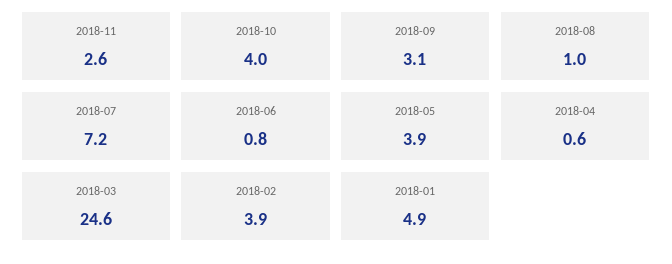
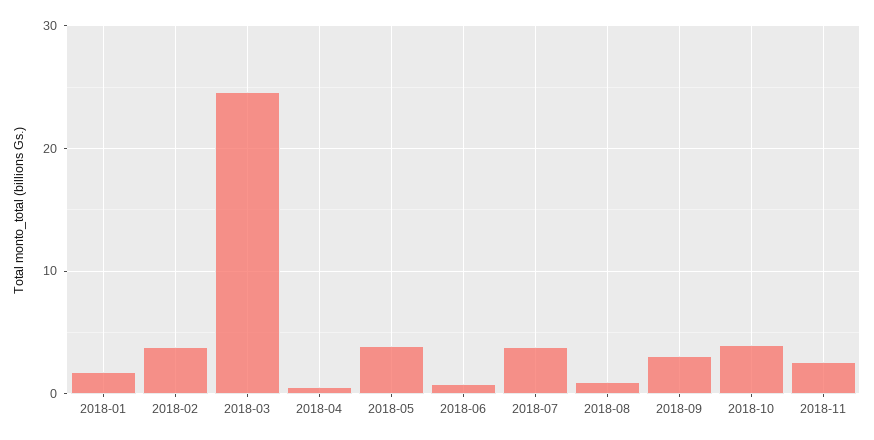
2018-07: 7.2 -> 4
2018-01: 4.9 -> 2

